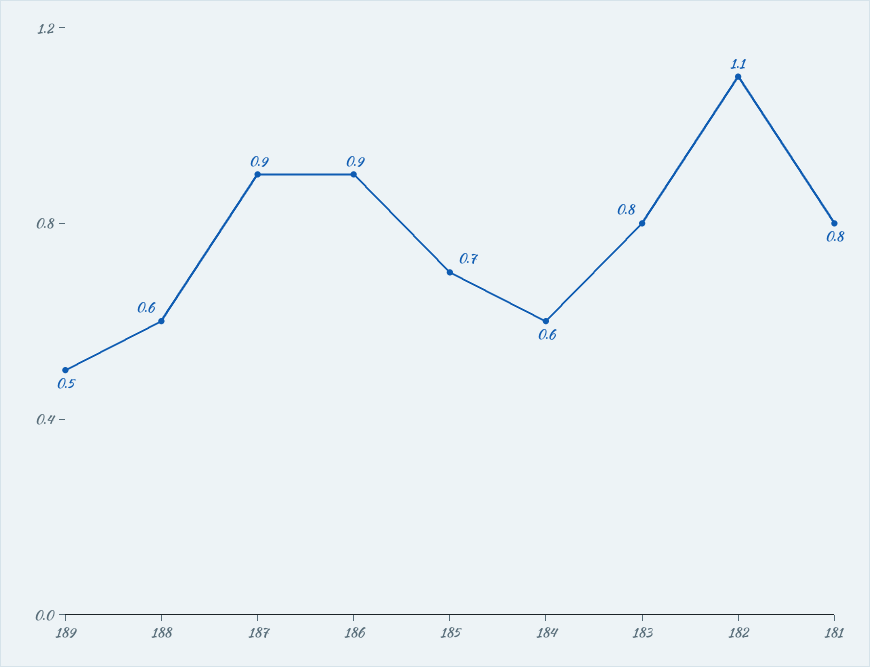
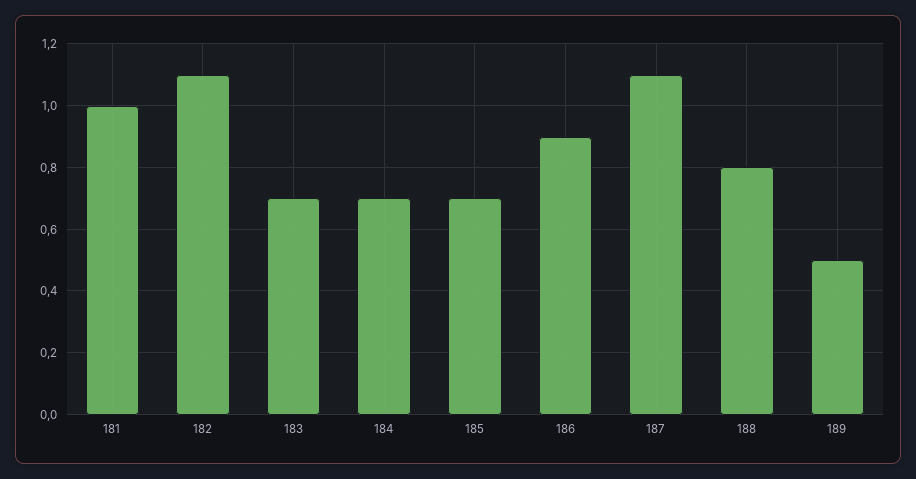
188: 0.6 -> 0.8
187: 0.9 -> 1.1
184: 0.6 -> 0.7
183: 0.8 -> 0.7
181: 0.8 -> 1

